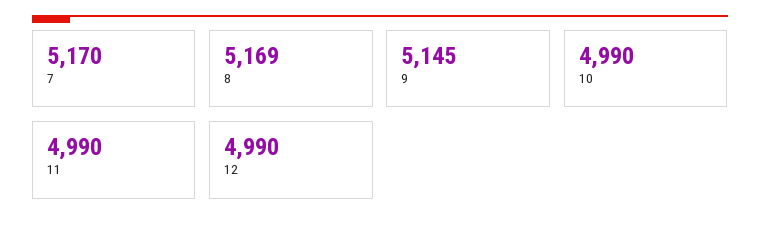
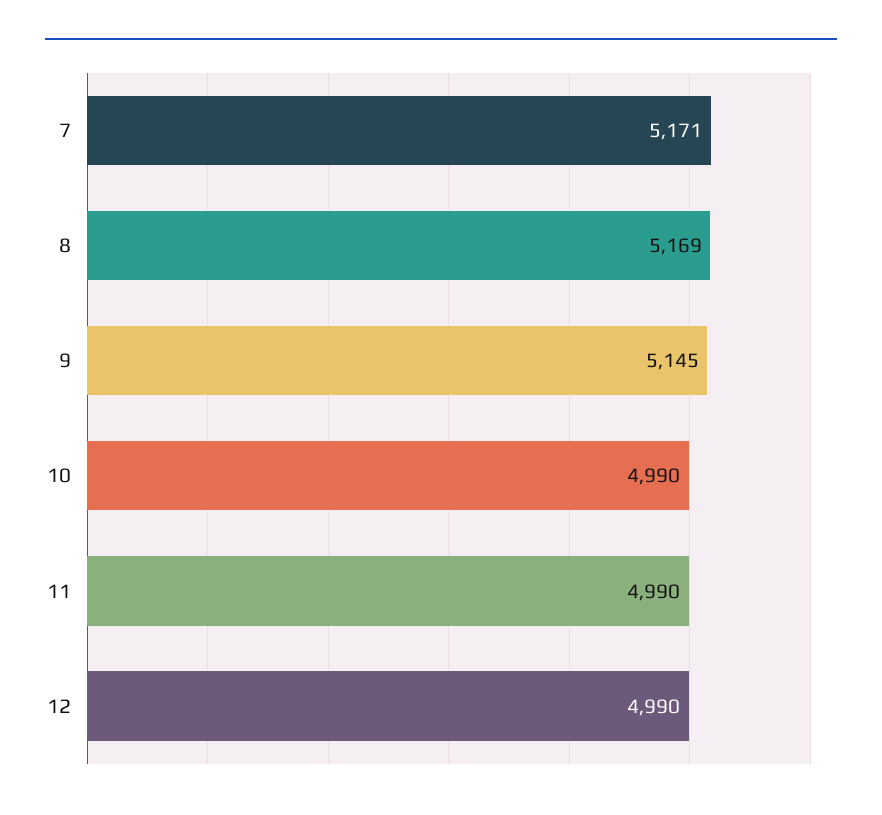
7: 5170 -> 5171

